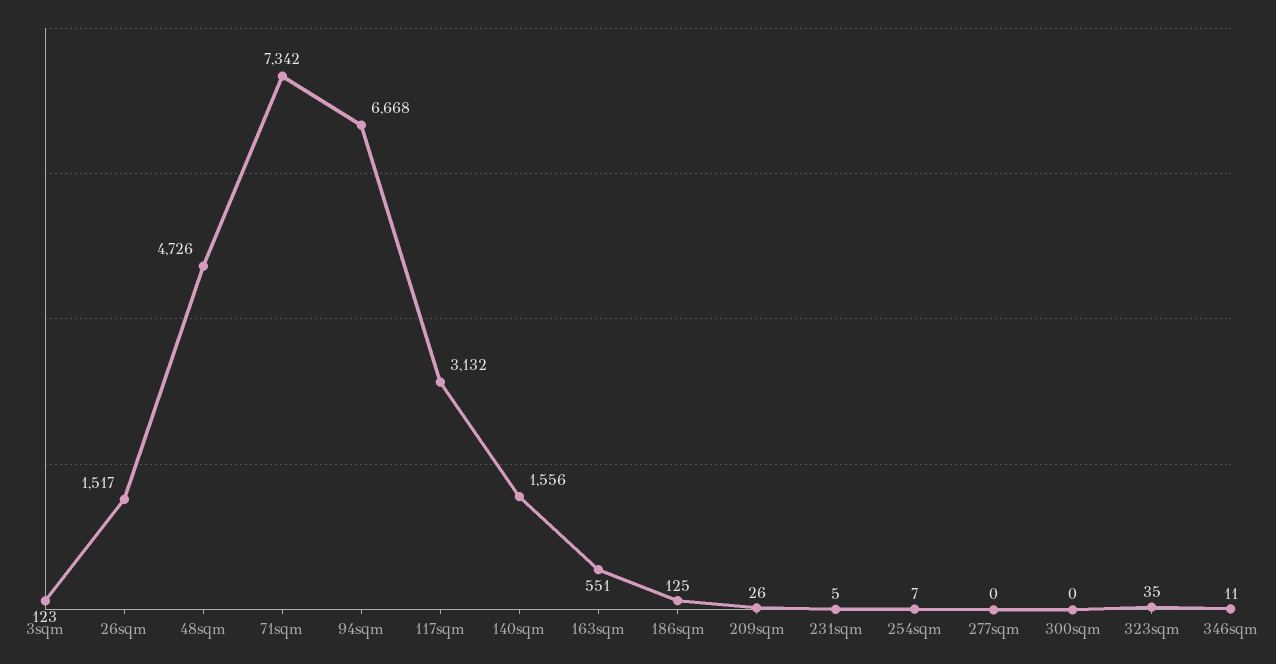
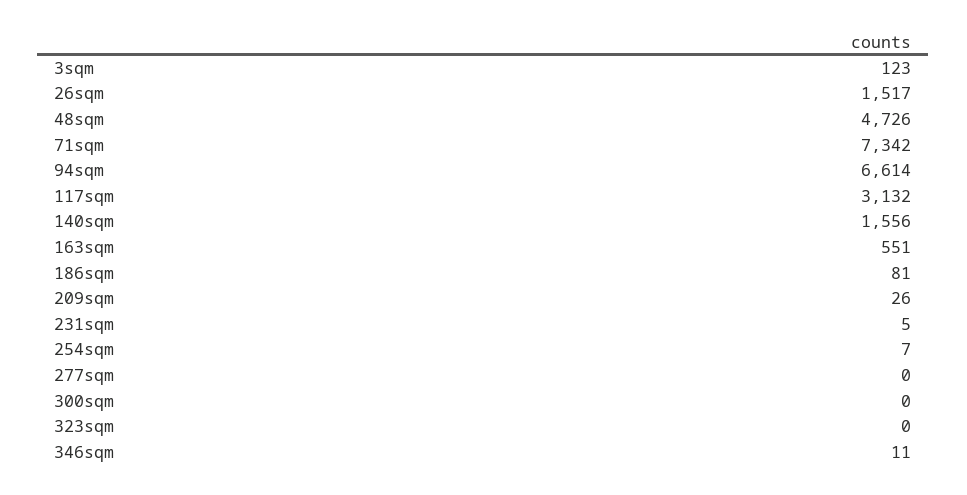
94sqm: 6668 -> 6614
186sqm: 125 -> 81
323sqm: 35 -> 0

